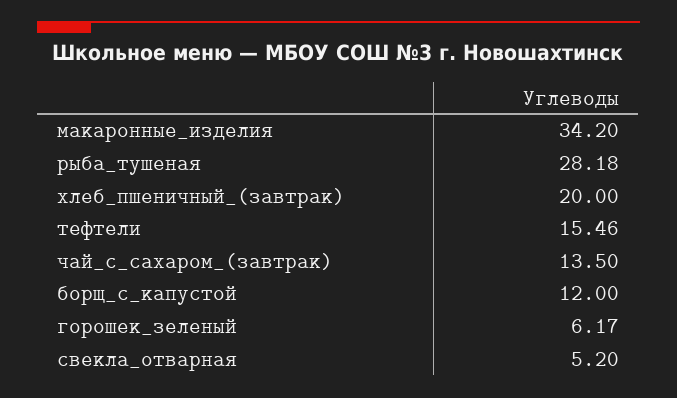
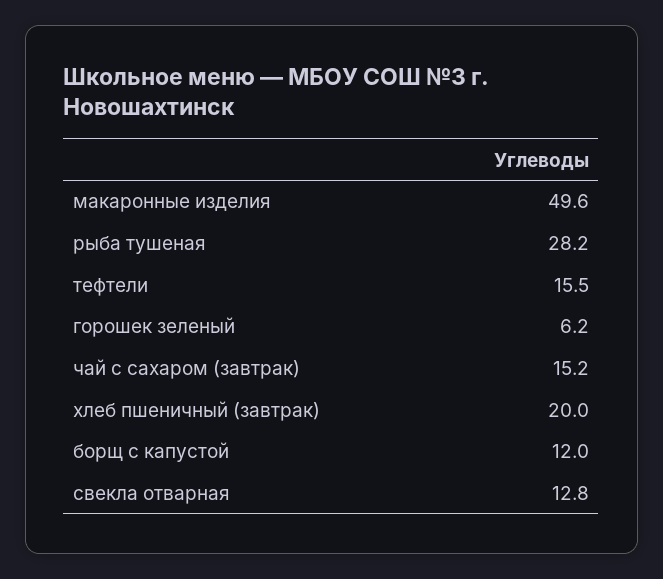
макаронные_изделия: 34.2 -> 49.6
чай_с_сахаром_(завтрак): 13.5 -> 15.2
свекла_отварная: 5.2 -> 12.8

